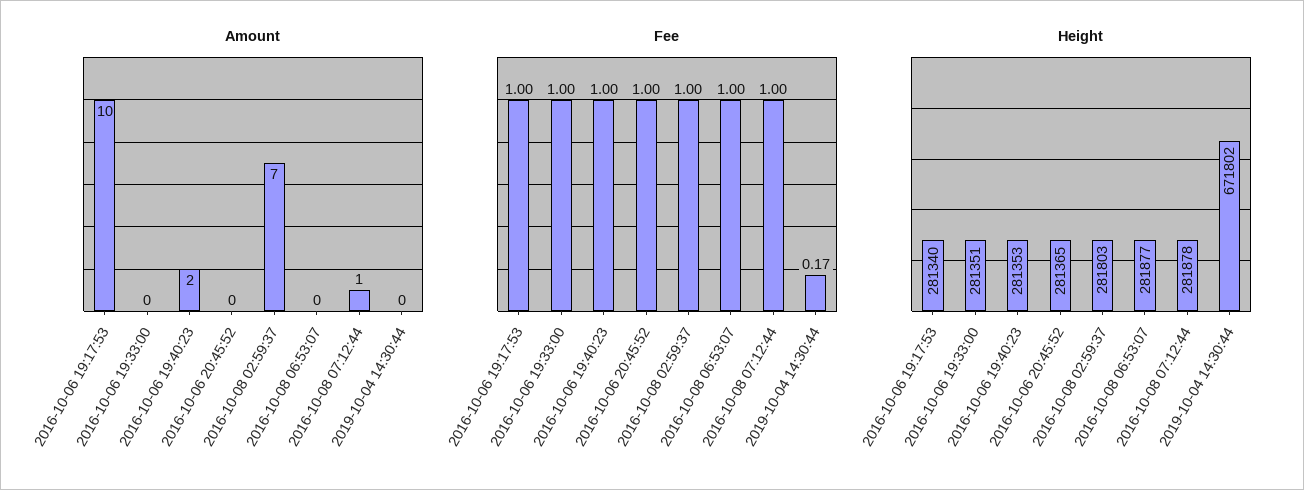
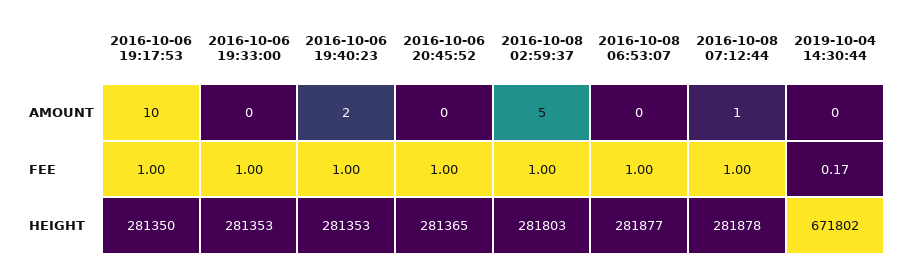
Amount, 2016-10-08 02:59:37: 7 -> 5
Height, 2016-10-06 19:17:53: 281340 -> 281350
Height, 2016-10-06 19:33:00: 281351 -> 281353

